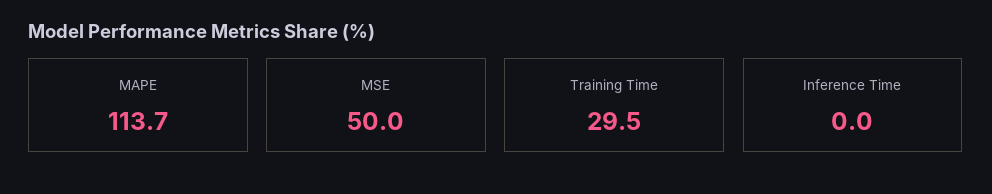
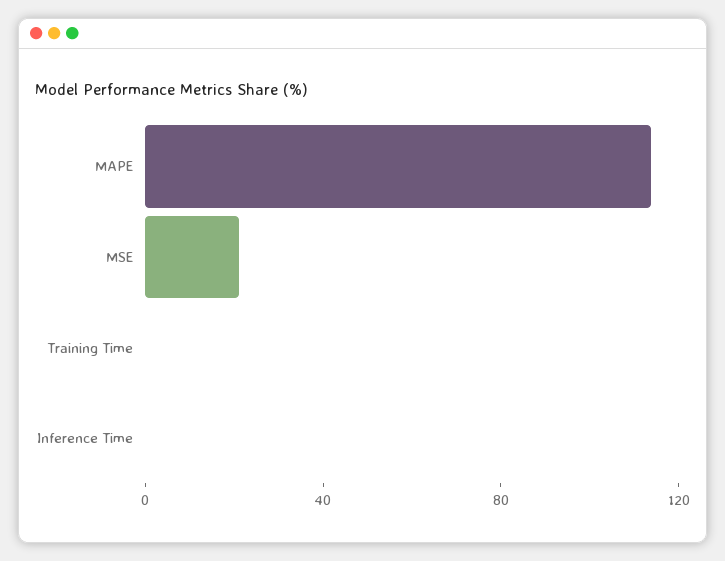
MSE: 50 -> 20
Training Time: 29.5 -> 0

